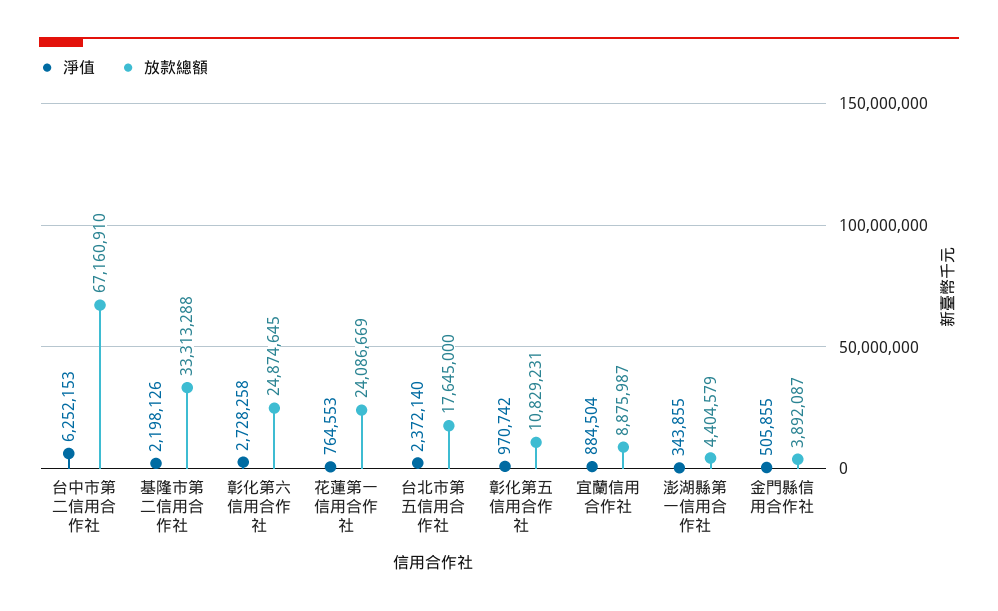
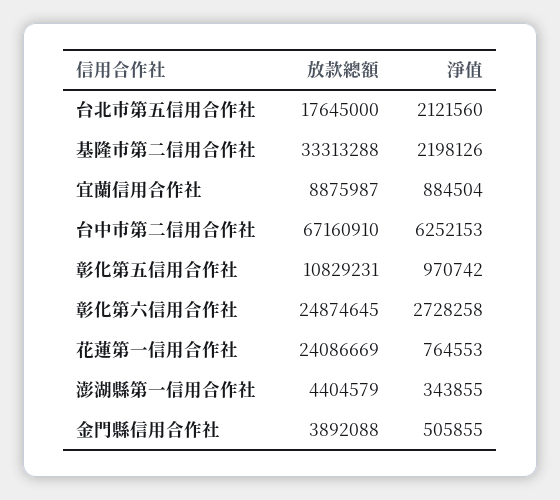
淨值, 台北市第五信用合作社: 2372140 -> 2121560
放款總額, 金門縣信用合作社: 3892087 -> 3892088

